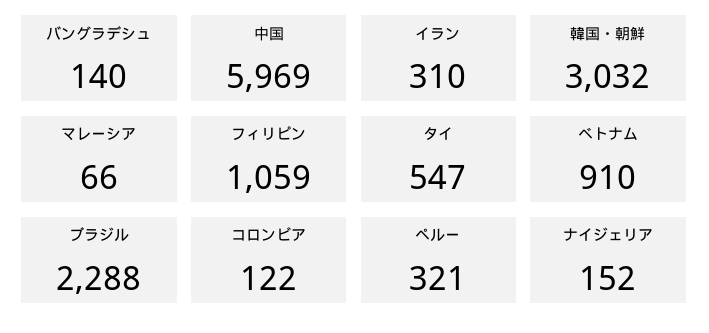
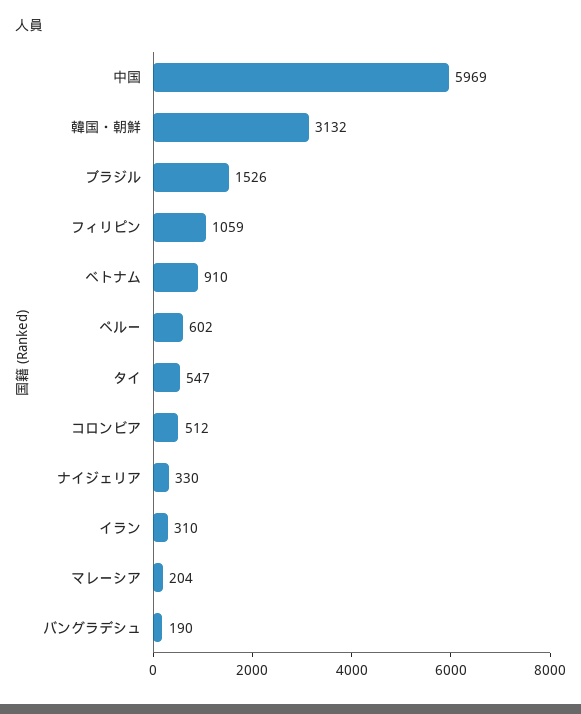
バングラデシュ: 140 -> 190
韓国・朝鮮: 3032 -> 3132
マレーシア: 66 -> 204
ブラジル: 2288 -> 1526
コロンビア: 122 -> 512
ペルー: 321 -> 602
ナイジェリア: 152 -> 330

